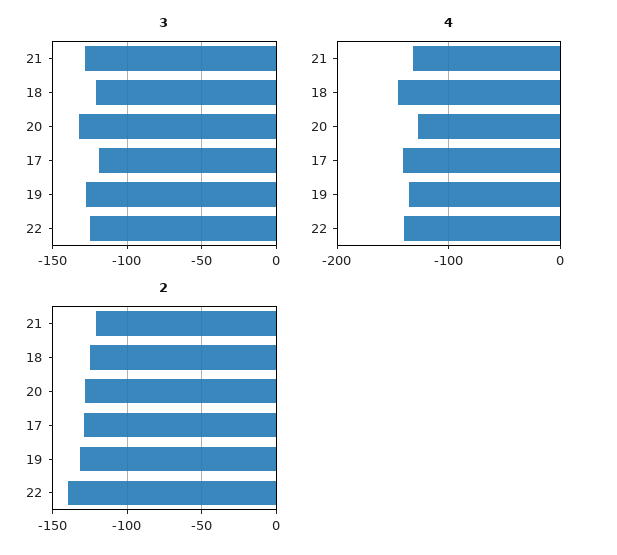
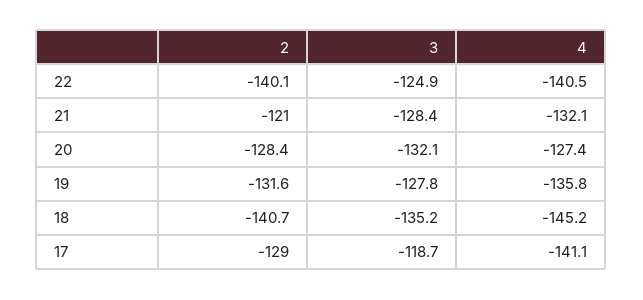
3, 18: -120 -> -135.2
2, 18: -125 -> -140.7

